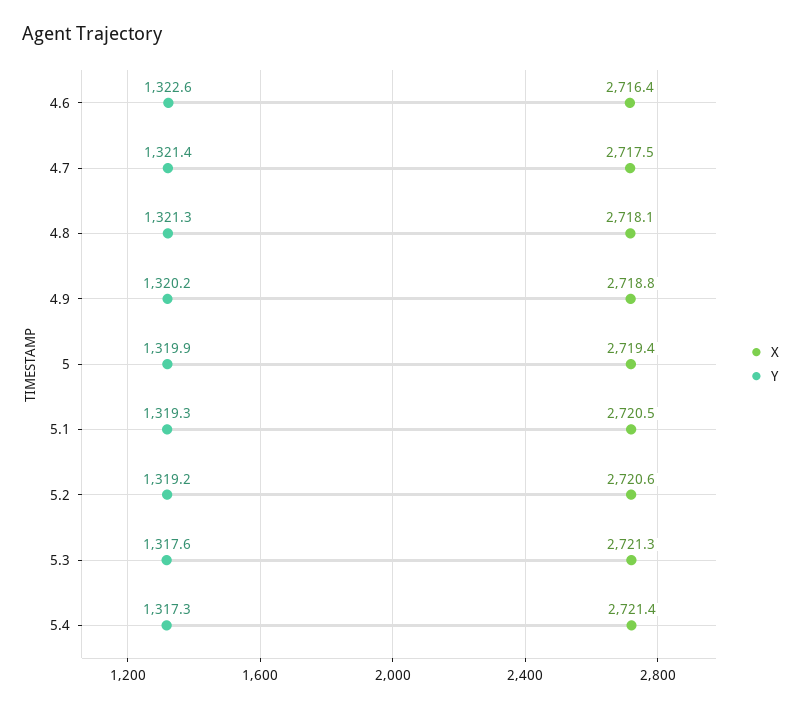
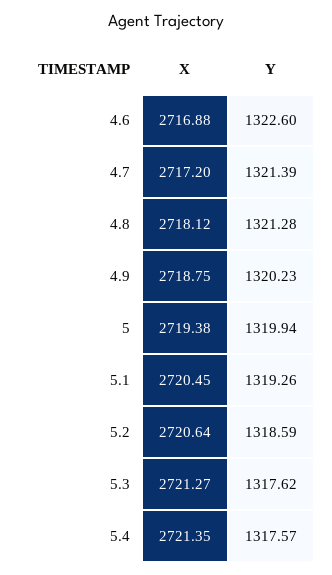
X, 4.6: 2716.4 -> 2716.88
X, 4.7: 2717.5 -> 2717.2
Y, 5.2: 1319.2 -> 1318.59
Y, 5.4: 1317.3 -> 1317.57

